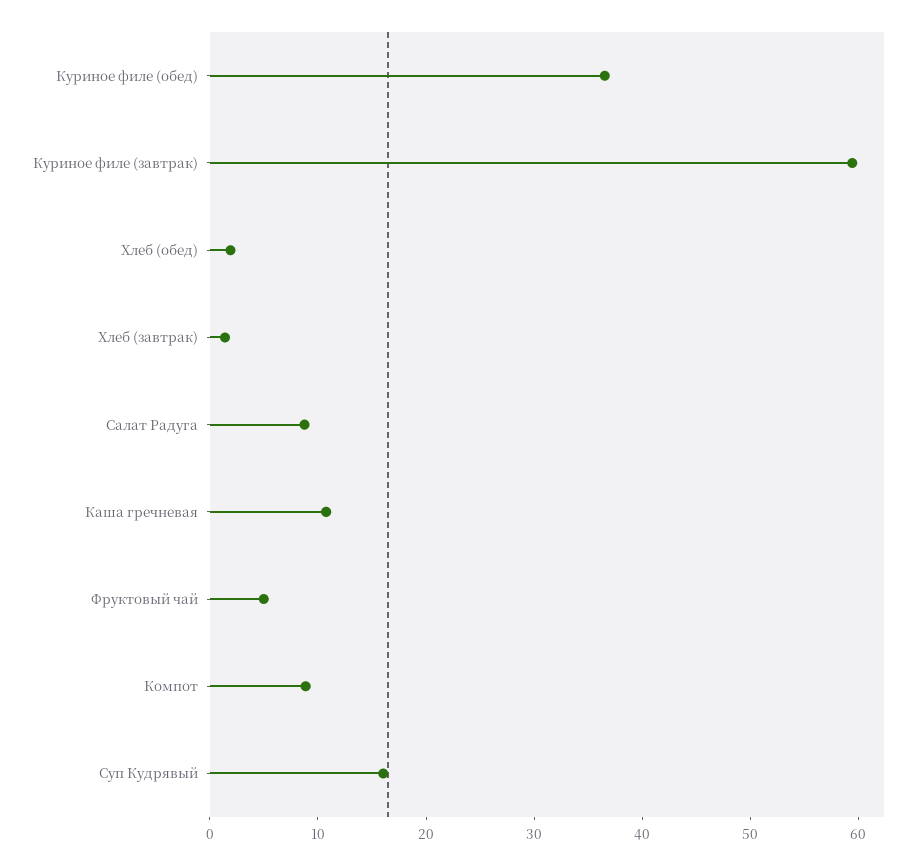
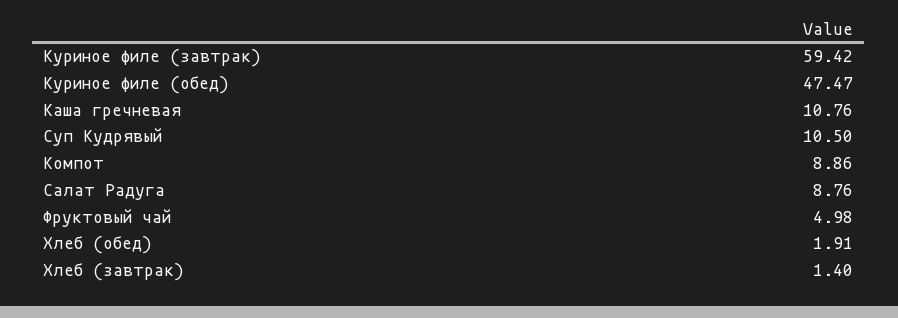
Куриное филе (обед): 36 -> 47.47
Суп Кудрявый: 16 -> 10.5

